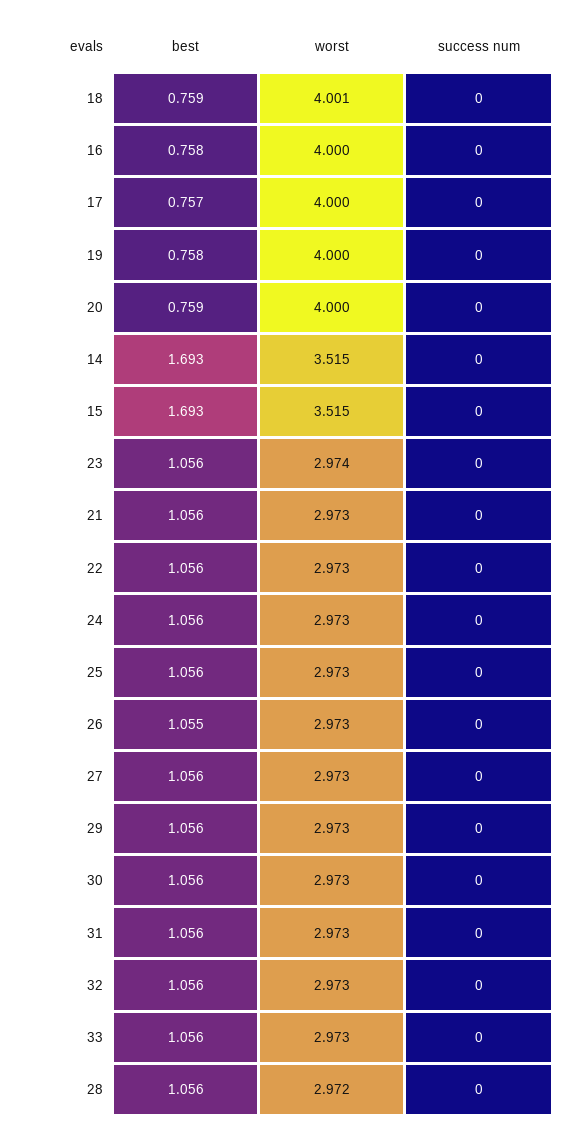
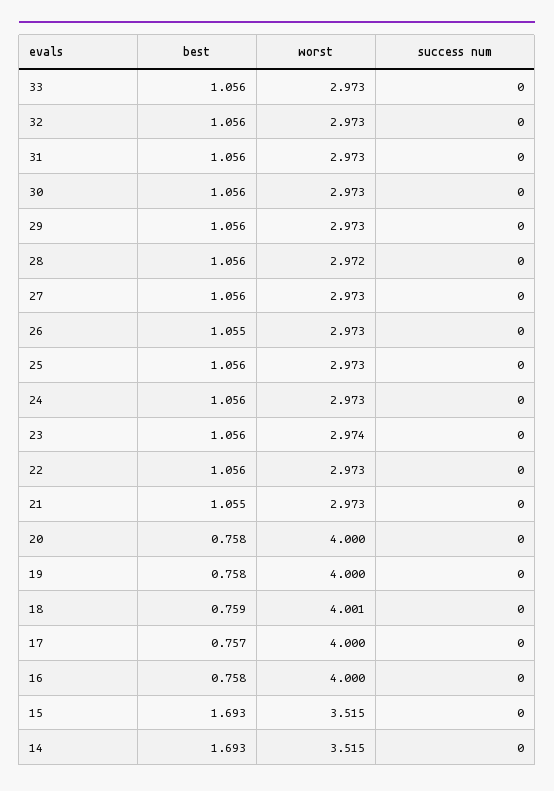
best, 20: 0.759 -> 0.758
best, 21: 1.056 -> 1.055

